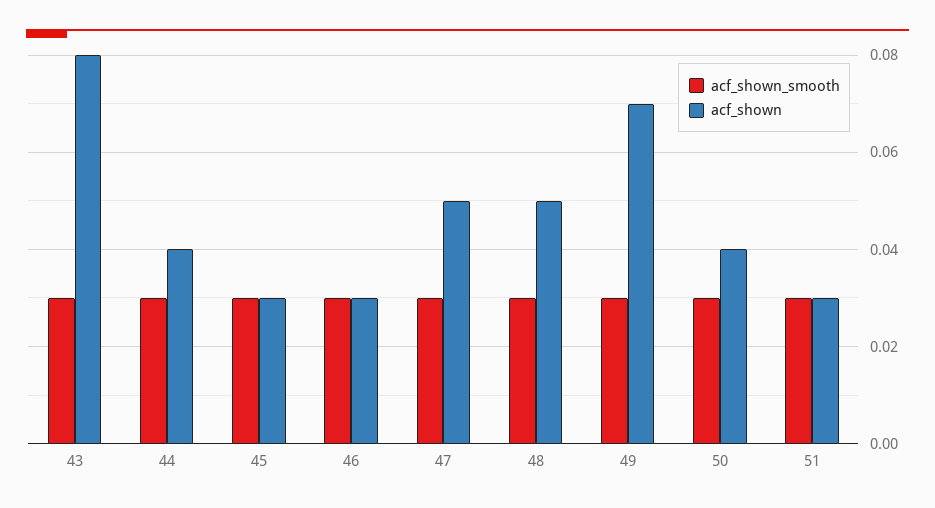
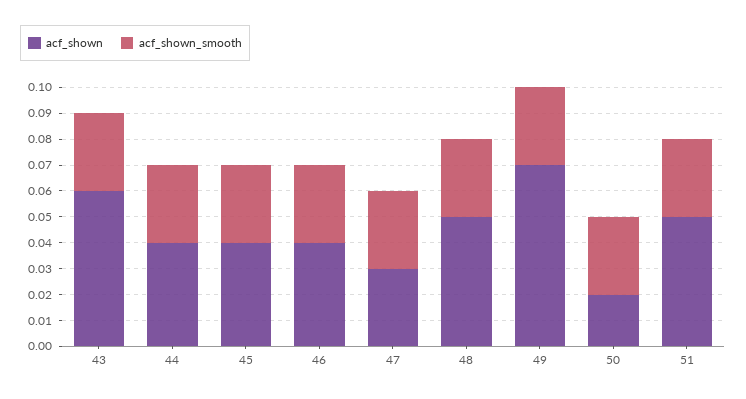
acf_shown, 43: 0.08 -> 0.06
acf_shown, 45: 0.03 -> 0.04
acf_shown, 46: 0.03 -> 0.04
acf_shown, 47: 0.05 -> 0.03
acf_shown, 50: 0.04 -> 0.02
acf_shown, 51: 0.03 -> 0.05

